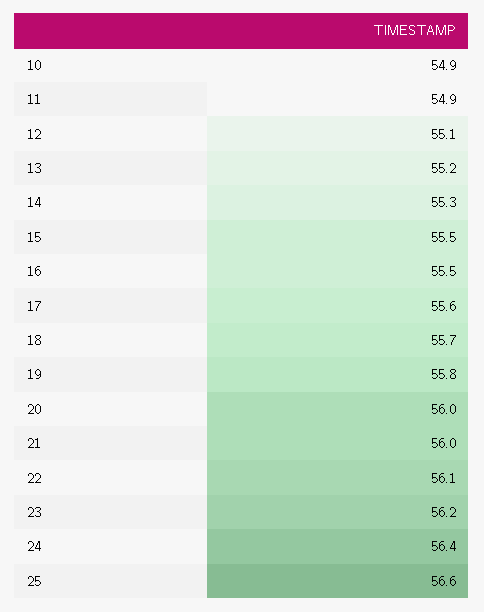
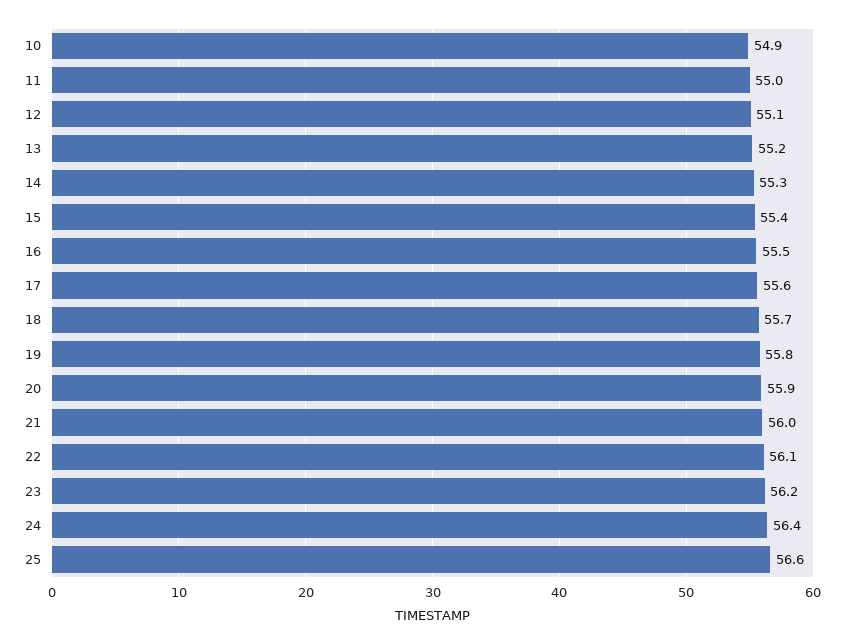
11: 54.9 -> 55
15: 55.5 -> 55.4
20: 56 -> 55.9

